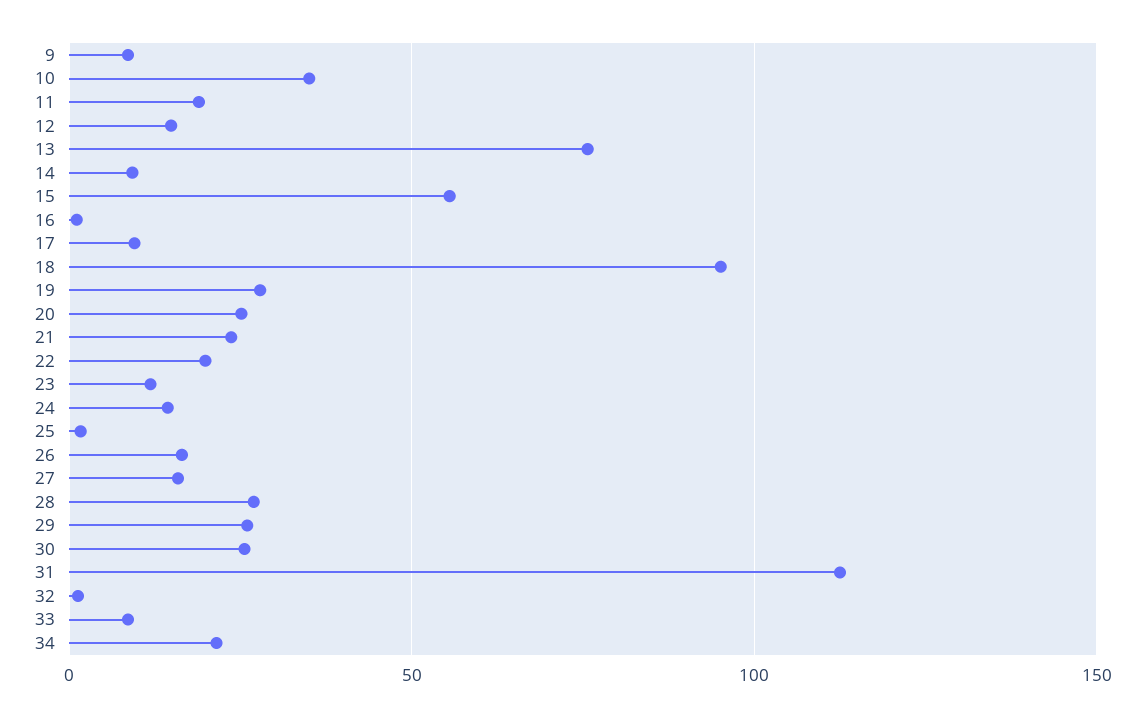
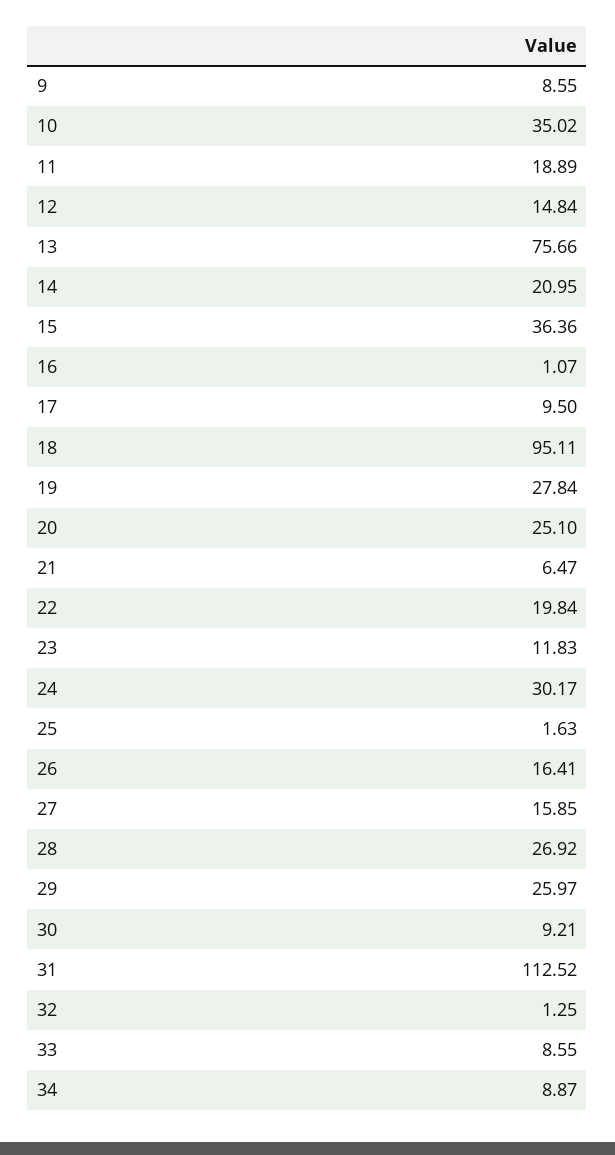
14: 10 -> 20.95
15: 55 -> 36.36
21: 25 -> 6.47
24: 15 -> 30.17
30: 25 -> 9.21
34: 20 -> 8.87

